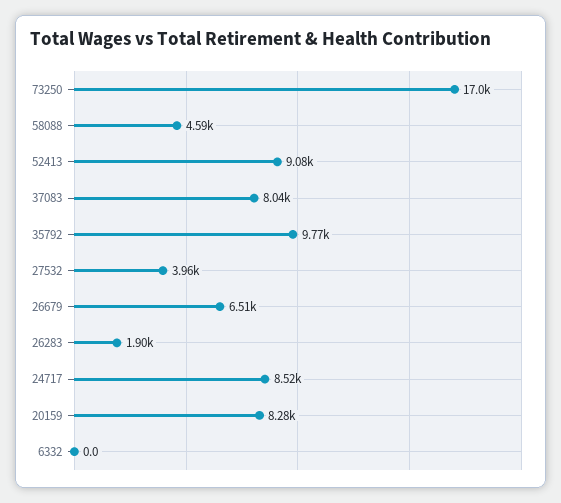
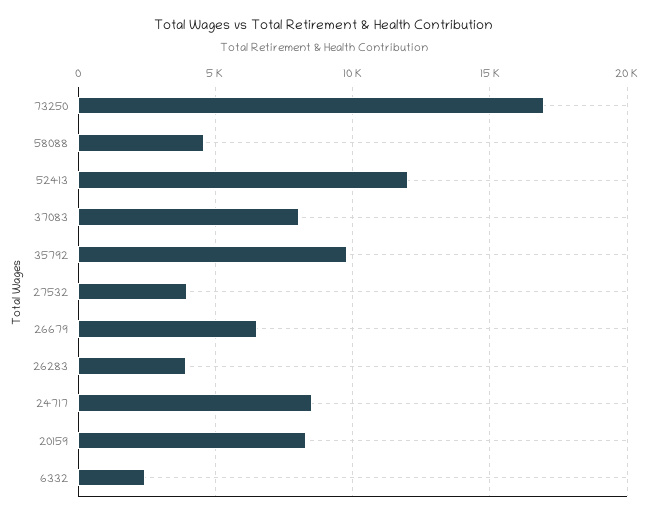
52413: 9080 -> 12000
26283: 1900 -> 4000
6332: 0 -> 2500

